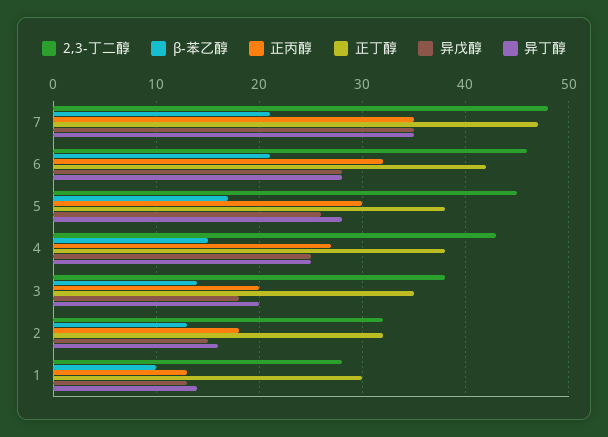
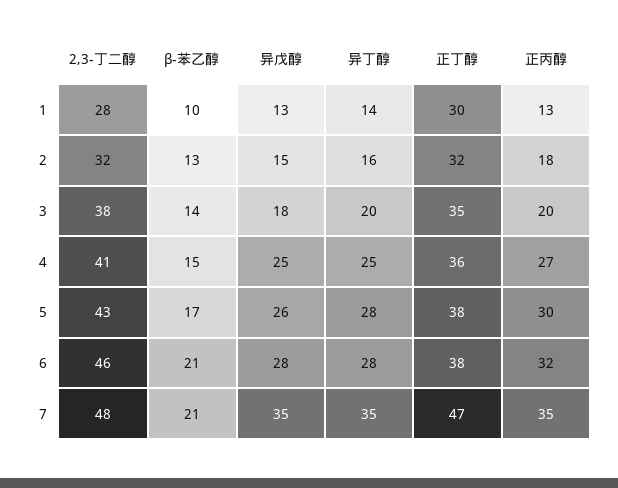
正丁醇, 6: 42 -> 38
2,3-丁二醇, 5: 45 -> 43
2,3-丁二醇, 4: 43 -> 41
正丁醇, 4: 38 -> 36

